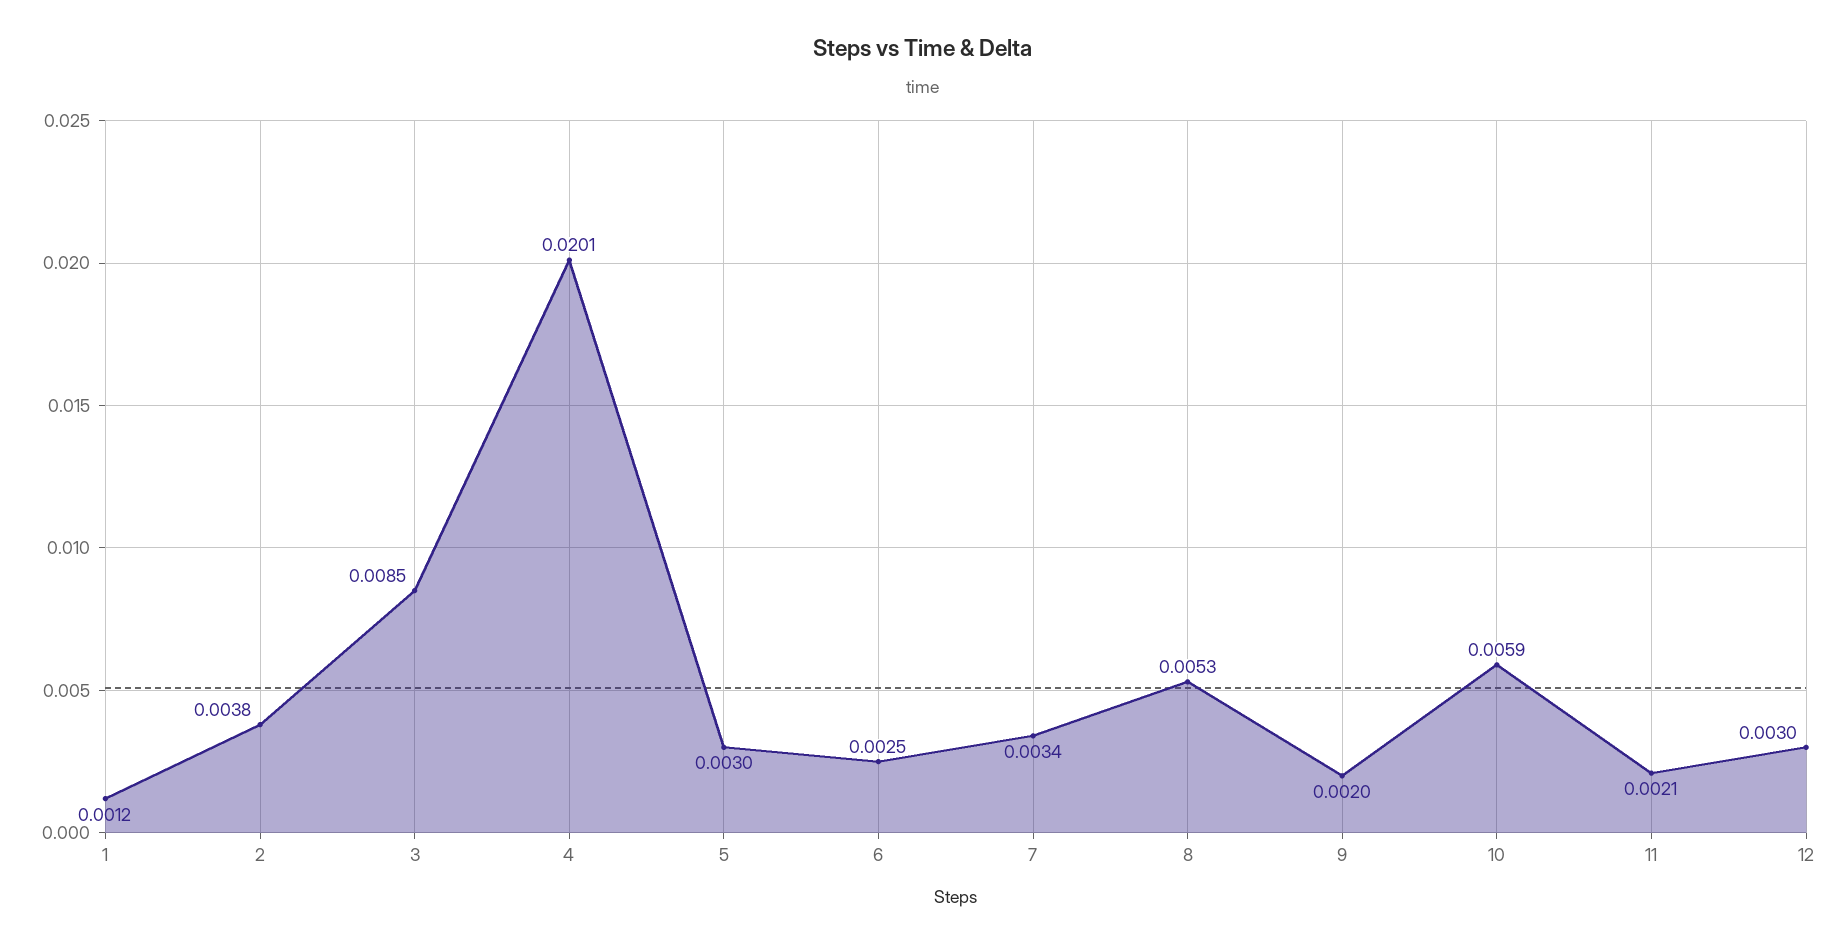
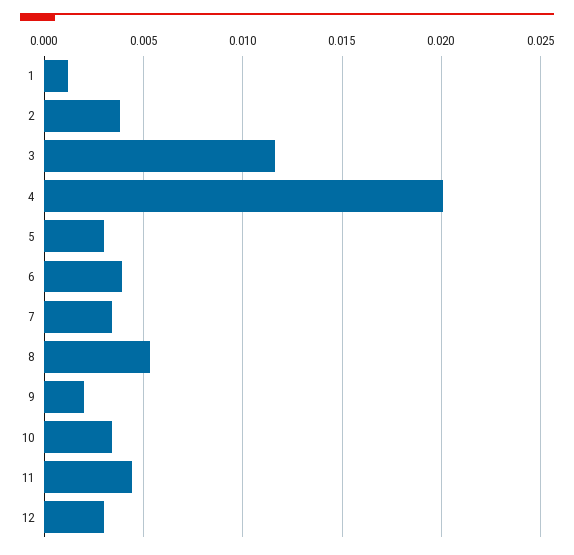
3: 0.0085 -> 0.0115
6: 0.0025 -> 0.004
10: 0.0059 -> 0.0035
11: 0.0021 -> 0.0045

